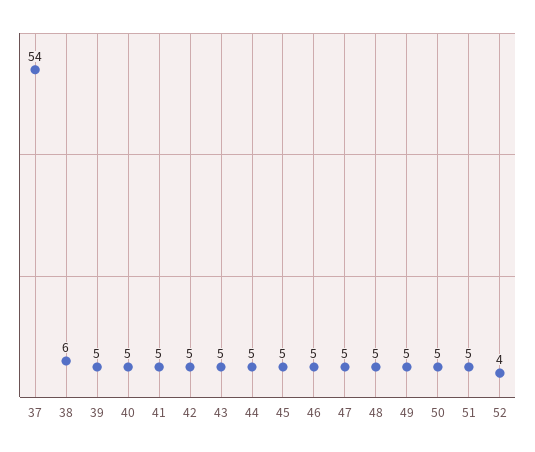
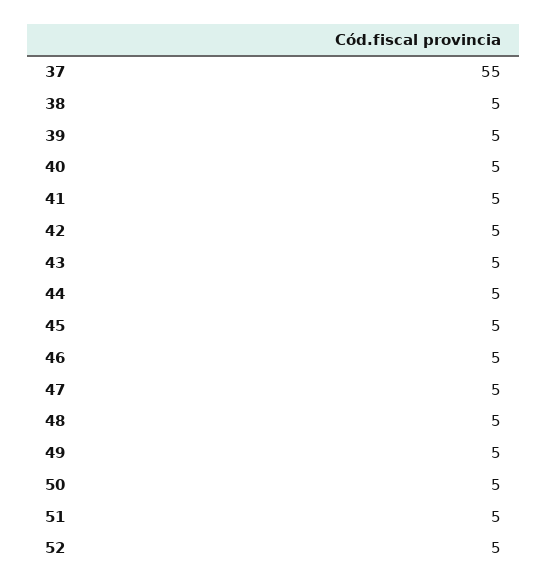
37: 54 -> 55
38: 6 -> 5
52: 4 -> 5

